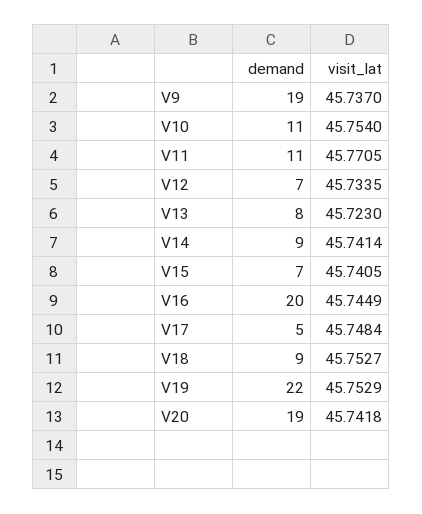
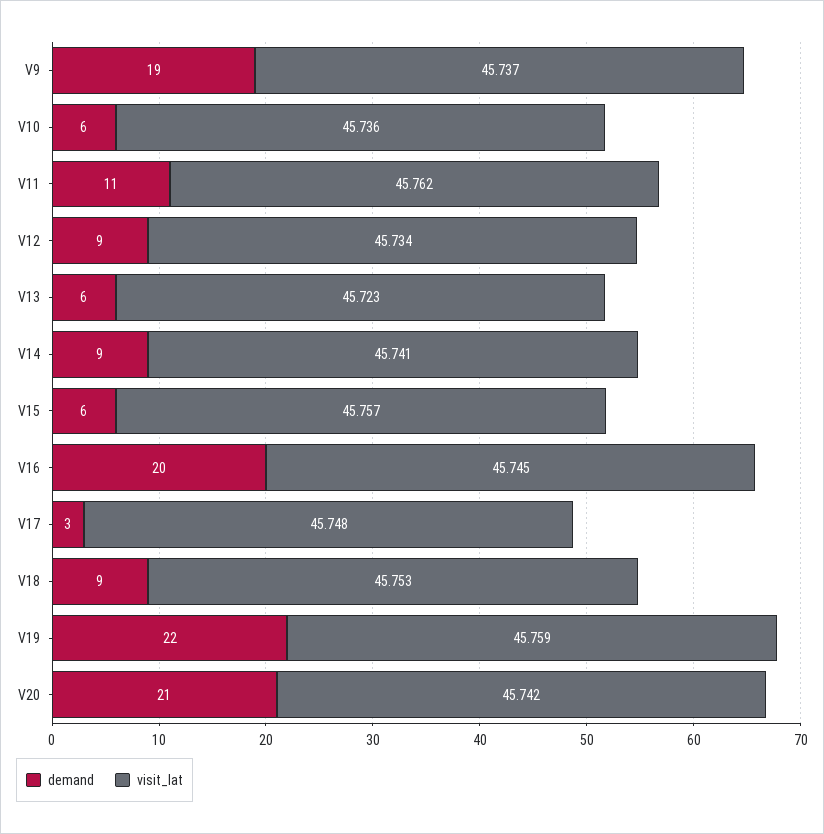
demand, V10: 11 -> 6
visit_lat, V10: 45.754 -> 45.736
visit_lat, V11: 45.7705 -> 45.762
demand, V12: 7 -> 9
demand, V13: 8 -> 6
demand, V15: 7 -> 6
visit_lat, V15: 45.7405 -> 45.757
demand, V17: 5 -> 3
visit_lat, V19: 45.7529 -> 45.759
demand, V20: 19 -> 21

